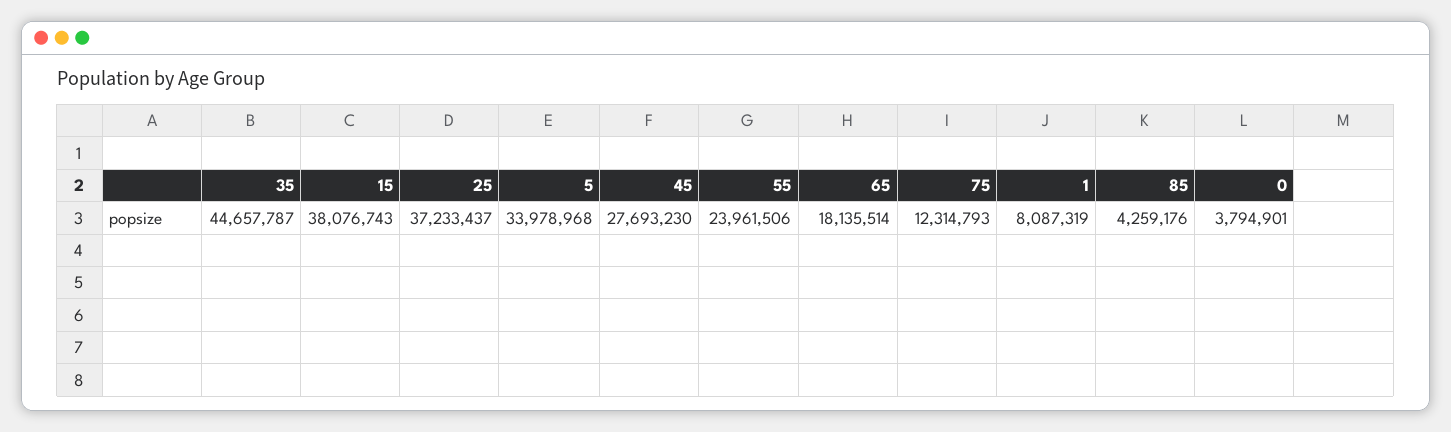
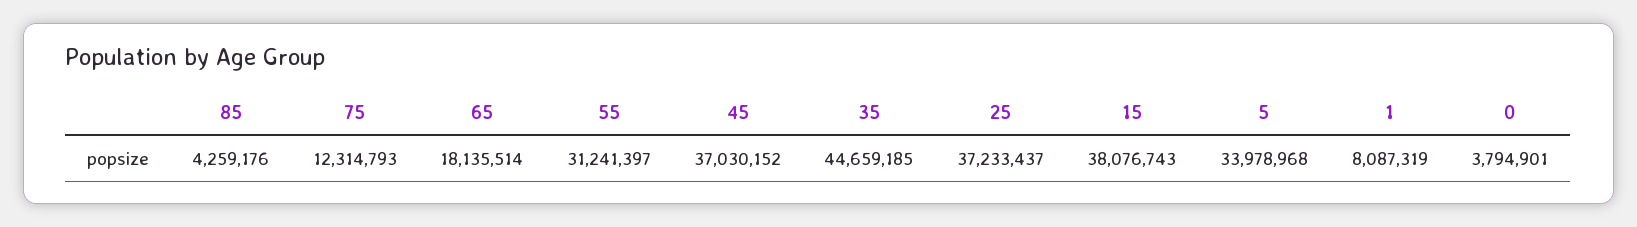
35: 44657787 -> 44659185
45: 27693230 -> 37030152
55: 23961506 -> 31241397

